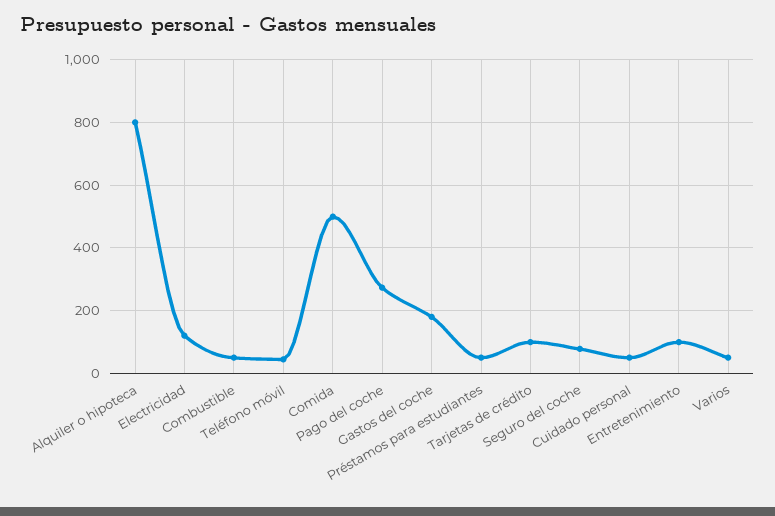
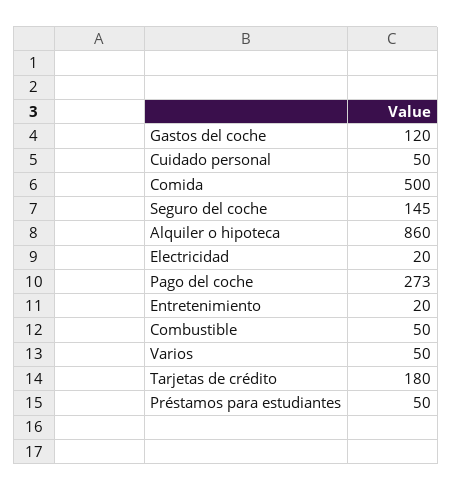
Alquiler o hipoteca: 800 -> 860
Electricidad: 120 -> 20
Teléfono móvil: 40 -> none
Gastos del coche: 180 -> 120
Tarjetas de crédito: 100 -> 180
Seguro del coche: 80 -> 145
Entretenimiento: 100 -> 20

